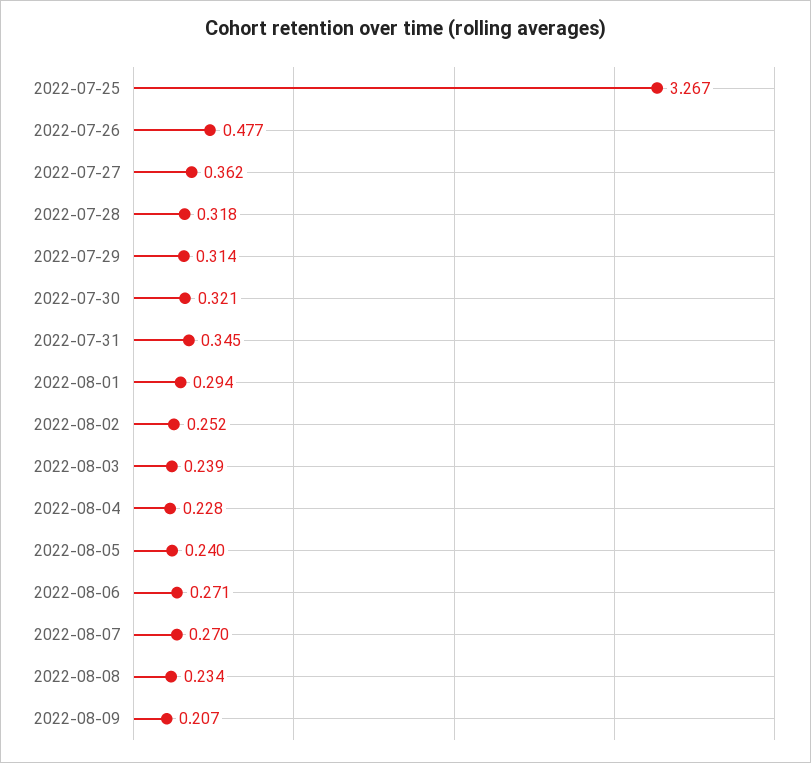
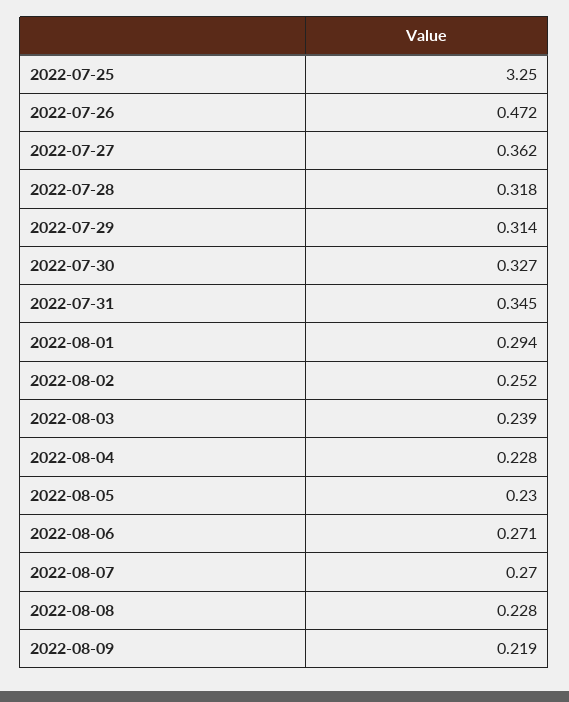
2022-07-25: 3.267 -> 3.25
2022-07-26: 0.477 -> 0.472
2022-07-30: 0.321 -> 0.327
2022-08-05: 0.24 -> 0.23
2022-08-08: 0.234 -> 0.228
2022-08-09: 0.207 -> 0.219

